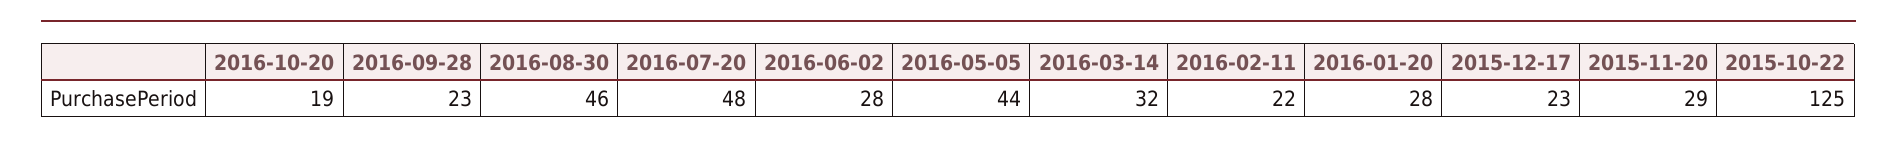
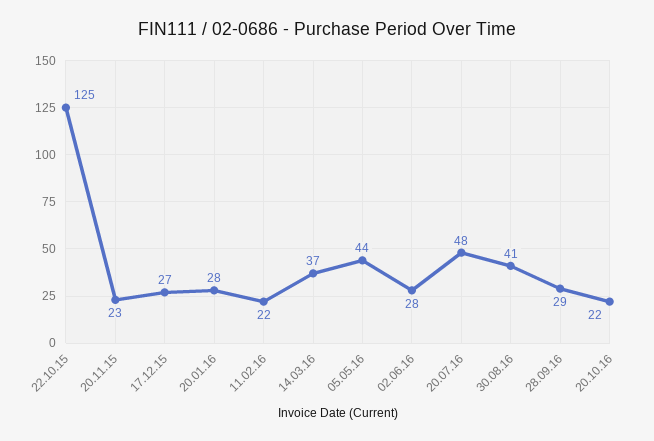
2016-10-20: 19 -> 22
2016-09-28: 23 -> 29
2016-08-30: 46 -> 41
2016-03-14: 32 -> 37
2015-12-17: 23 -> 27
2015-11-20: 29 -> 23

